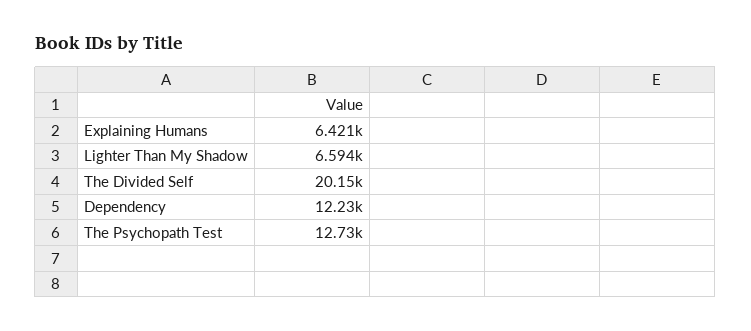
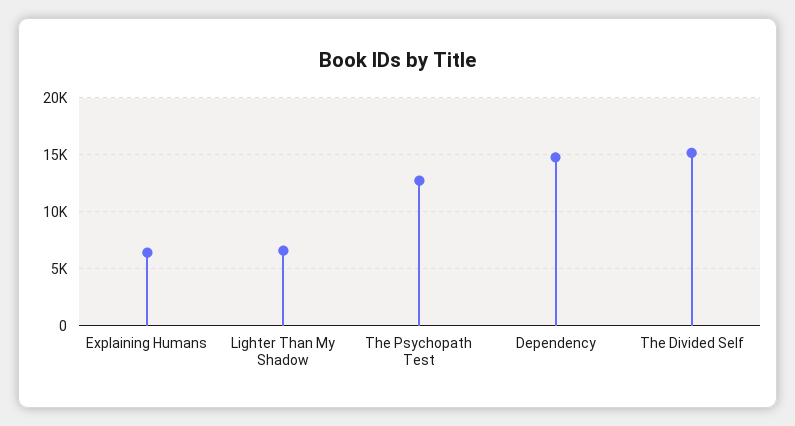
The Divided Self: 20150 -> 15000
Dependency: 12230 -> 15000

